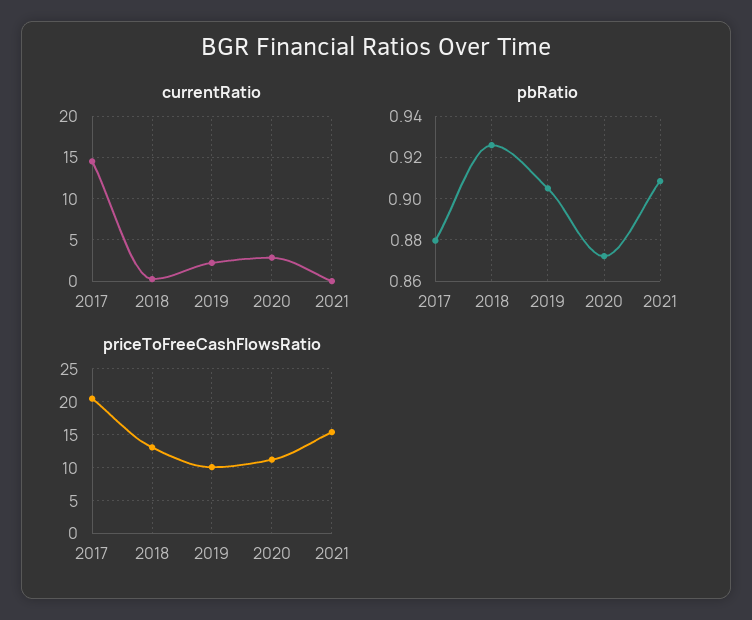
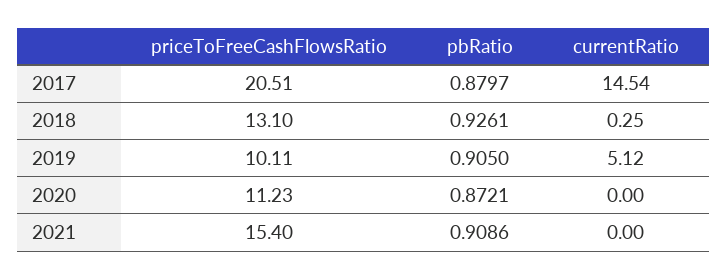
currentRatio, 2019: 2 -> 5.12
currentRatio, 2020: 3 -> 0

